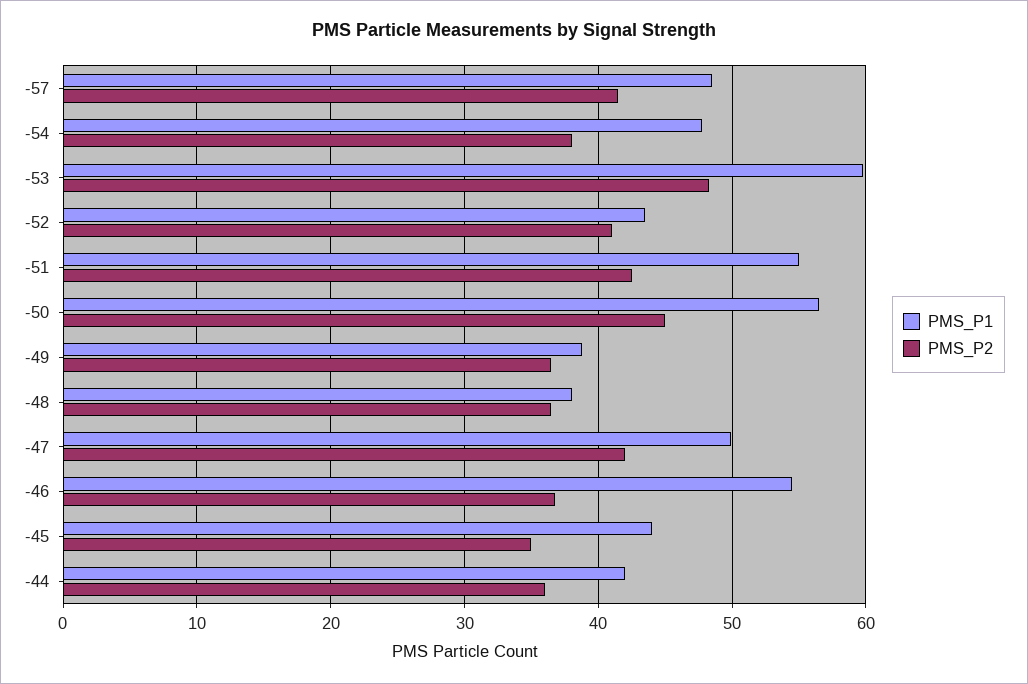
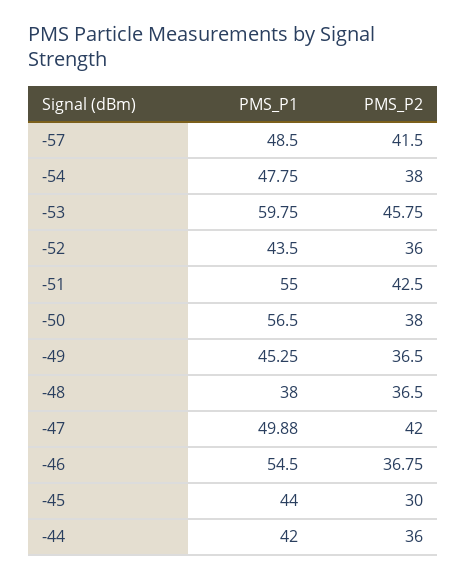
PMS_P2, -53: 48 -> 45.75
PMS_P2, -52: 41 -> 36
PMS_P2, -50: 45 -> 38
PMS_P1, -49: 39 -> 45.25
PMS_P2, -45: 35 -> 30

